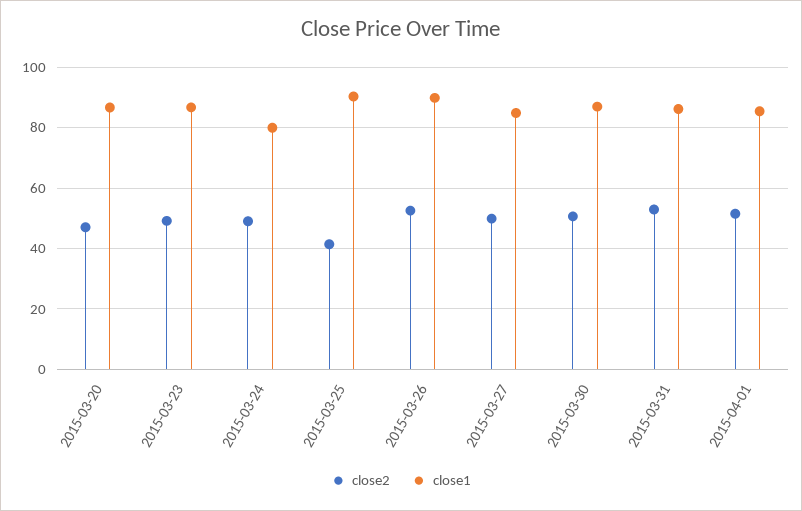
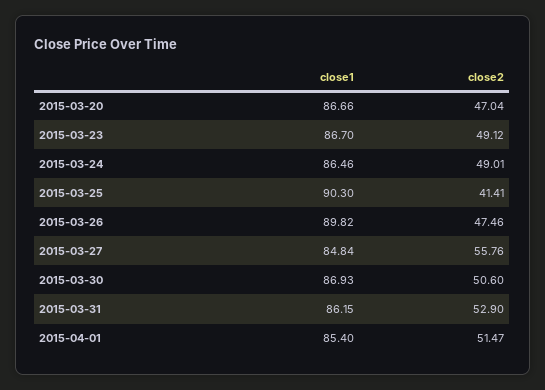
close1, 2015-03-24: 80 -> 86.46
close2, 2015-03-26: 52 -> 47.46
close2, 2015-03-27: 50 -> 55.76

